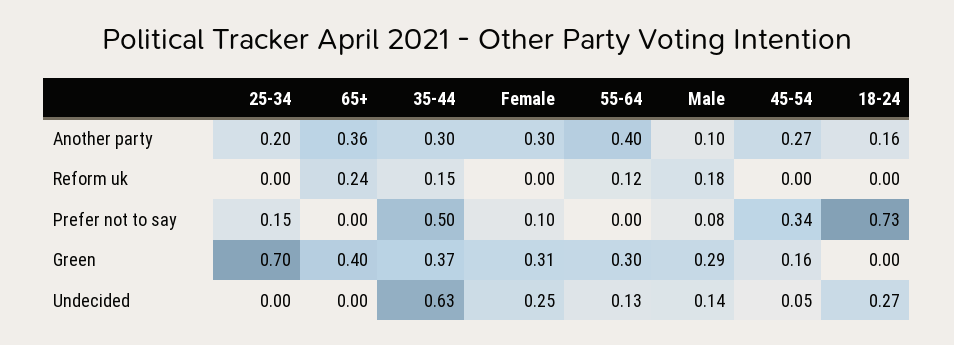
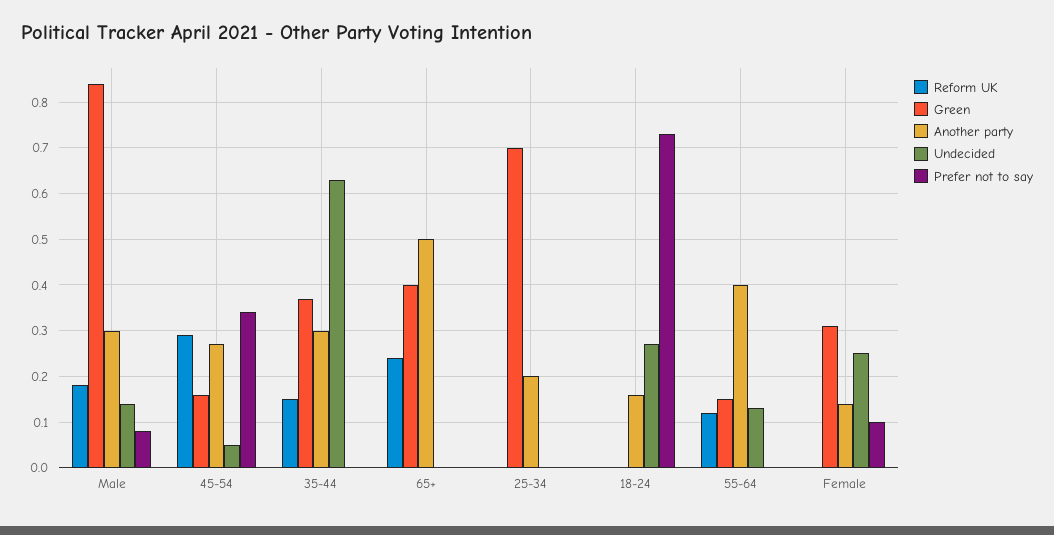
Another party, 65+: 0.36 -> 0.5
Another party, Female: 0.3 -> 0.15
Another party, Male: 0.1 -> 0.3
Reform uk, 45-54: 0 -> 0.3
Prefer not to say, 25-34: 0.15 -> 0
Prefer not to say, 35-44: 0.5 -> 0
Green, 55-64: 0.3 -> 0.15
Green, Male: 0.29 -> 0.85

